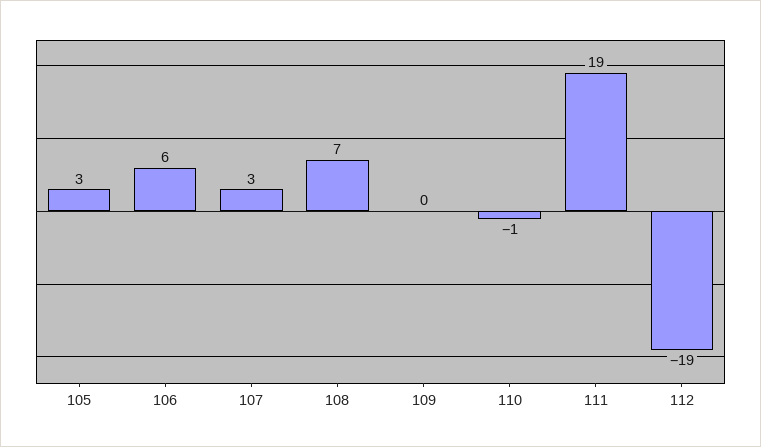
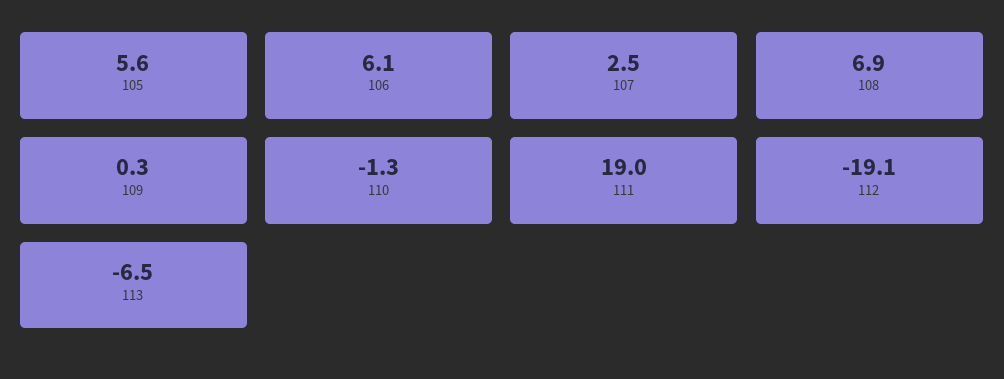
105: 3 -> 5.6
113: none -> -6.5

